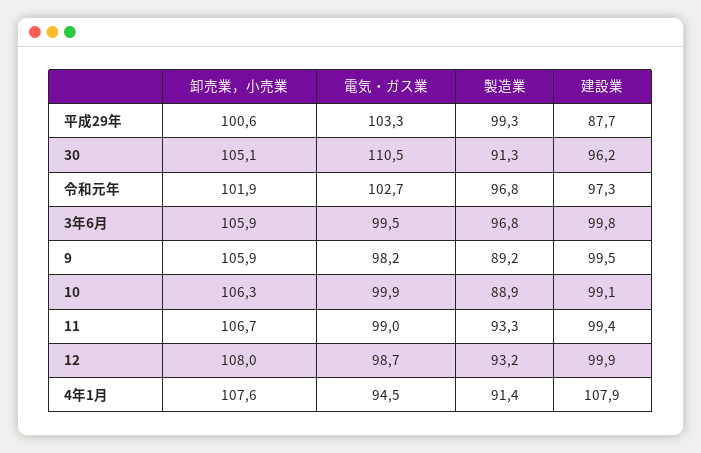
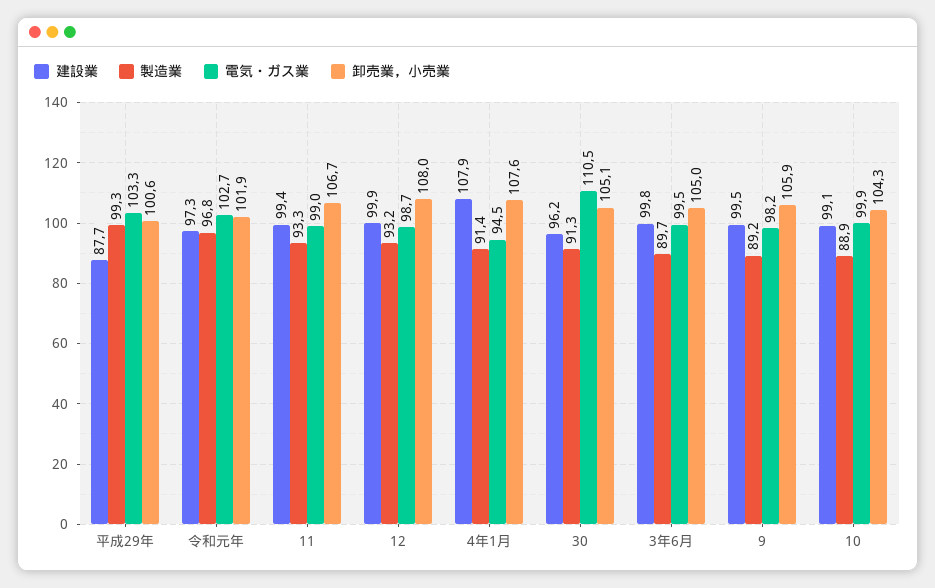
卸売業，小売業, 3年6月: 105.9 -> 105
製造業, 3年6月: 96.8 -> 89.7
卸売業，小売業, 10: 106.3 -> 104.3

